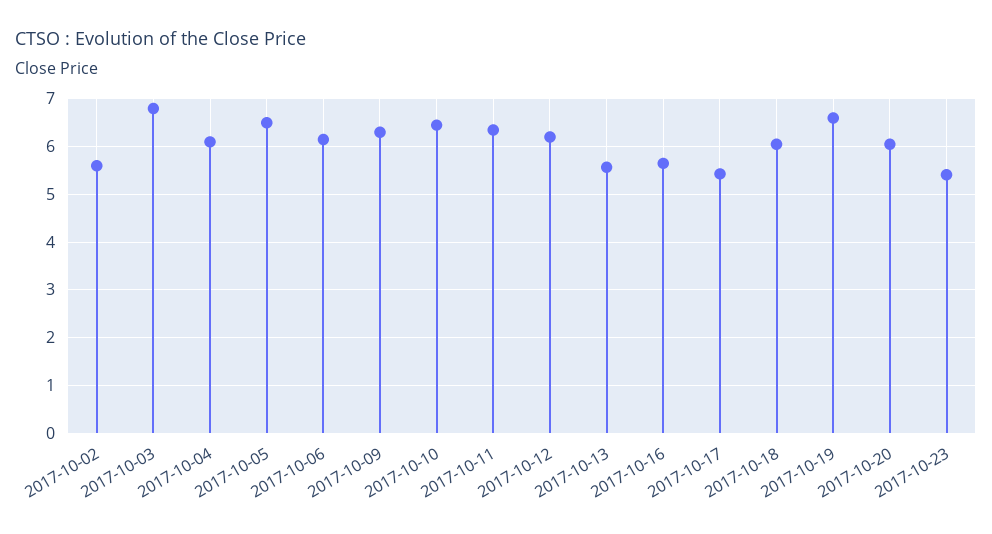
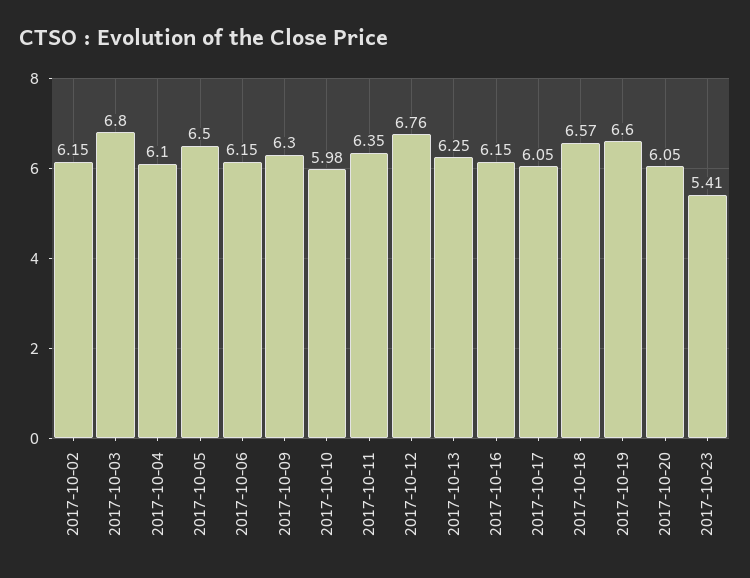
2017-10-02: 5.6 -> 6.15
2017-10-10: 6.4 -> 5.98
2017-10-12: 6.2 -> 6.76
2017-10-13: 5.6 -> 6.25
2017-10-16: 5.6 -> 6.15
2017-10-17: 5.4 -> 6.05
2017-10-18: 6 -> 6.57

